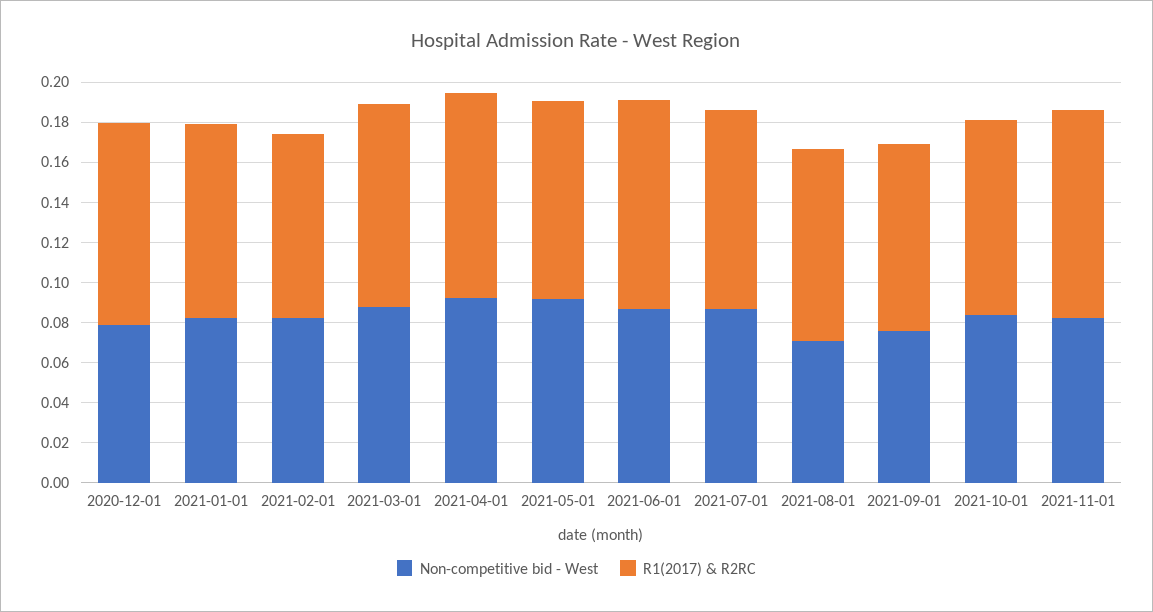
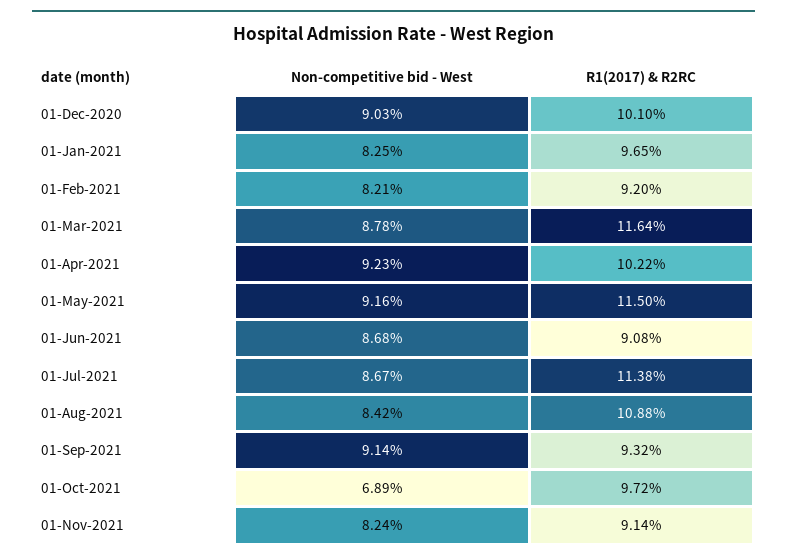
Non-competitive bid - West, 2020-12-01: 0.08 -> 0.0903
R1(2017) & R2RC, 2021-03-01: 0.1 -> 0.1164
R1(2017) & R2RC, 2021-05-01: 0.1 -> 0.115
R1(2017) & R2RC, 2021-06-01: 0.105 -> 0.0908
R1(2017) & R2RC, 2021-07-01: 0.1 -> 0.1138
Non-competitive bid - West, 2021-08-01: 0.07 -> 0.0842
R1(2017) & R2RC, 2021-08-01: 0.095 -> 0.1088
Non-competitive bid - West, 2021-09-01: 0.075 -> 0.0914
Non-competitive bid - West, 2021-10-01: 0.085 -> 0.0689
R1(2017) & R2RC, 2021-11-01: 0.105 -> 0.0914

